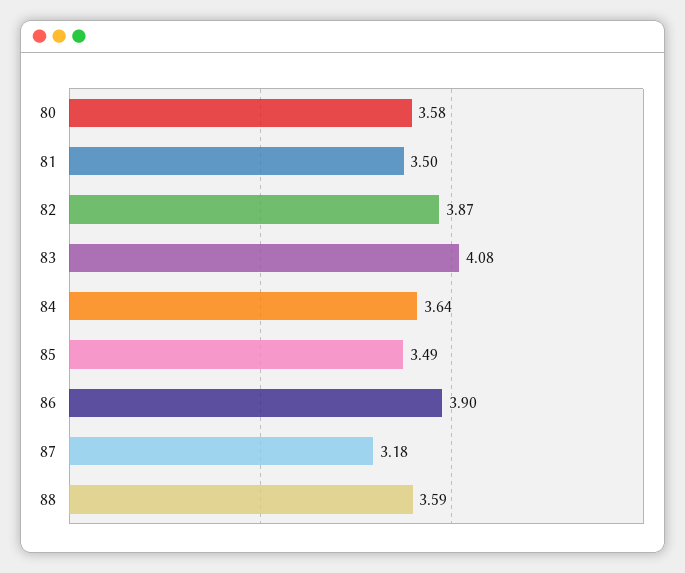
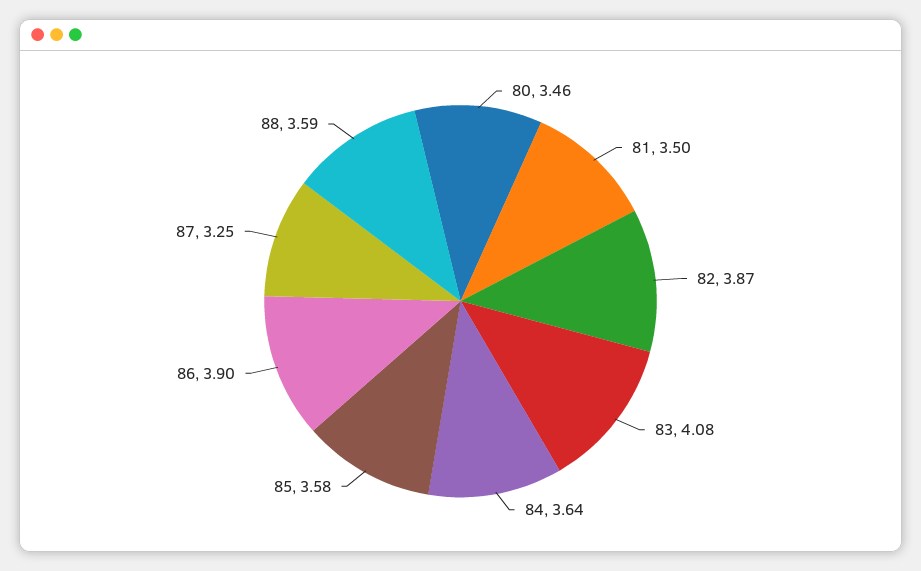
80: 3.58 -> 3.46
85: 3.49 -> 3.58
87: 3.18 -> 3.25

